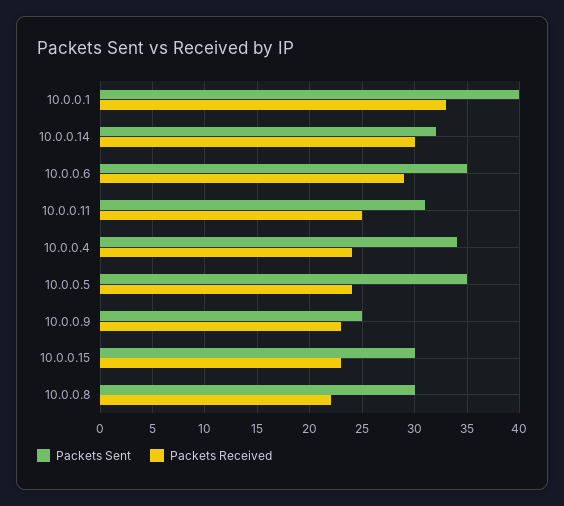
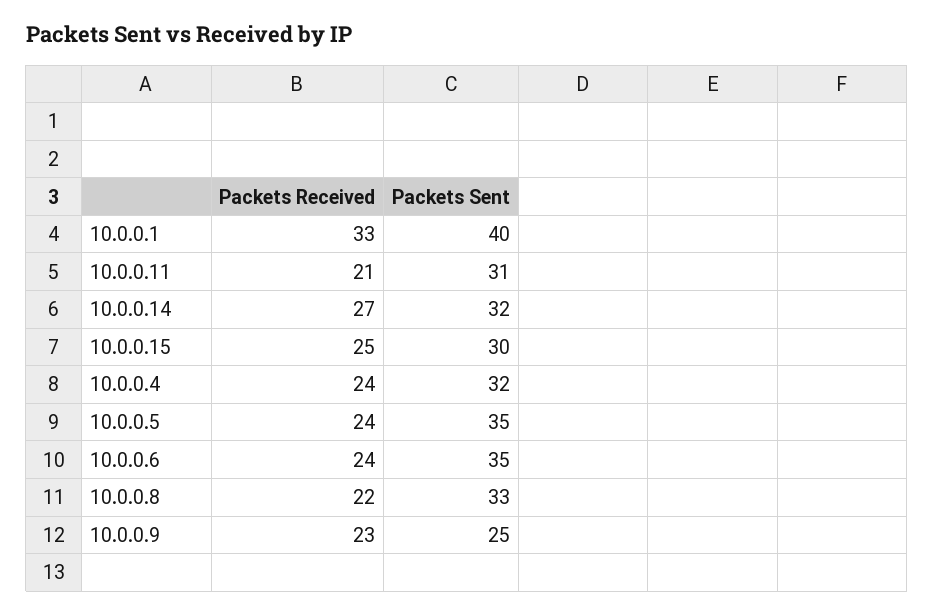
Packets Received, 10.0.0.14: 30 -> 27
Packets Received, 10.0.0.6: 29 -> 24
Packets Received, 10.0.0.11: 25 -> 21
Packets Sent, 10.0.0.4: 34 -> 32
Packets Received, 10.0.0.15: 23 -> 25
Packets Sent, 10.0.0.8: 30 -> 33

